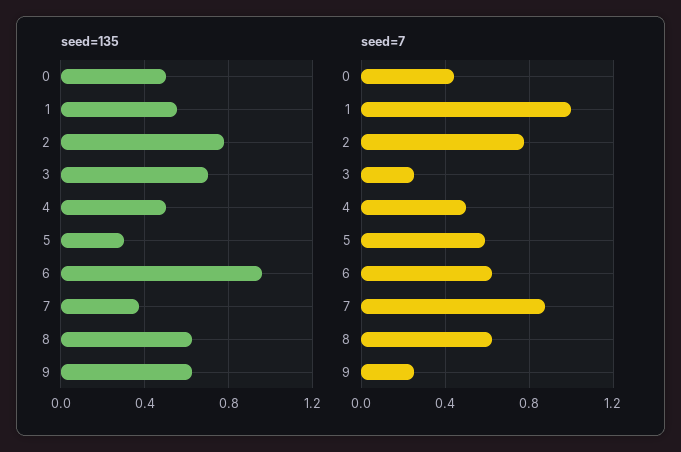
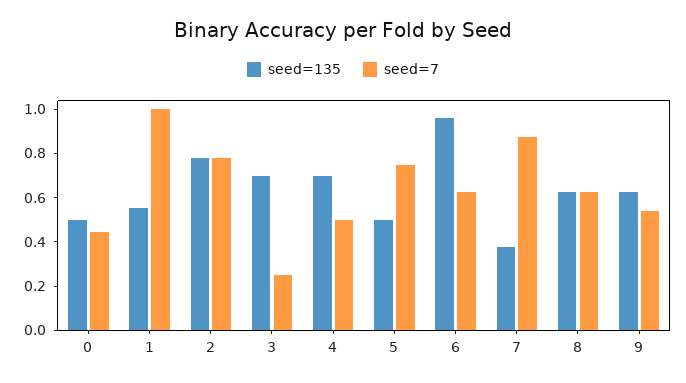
seed=135, 4: 0.5 -> 0.7
seed=135, 5: 0.3 -> 0.5
seed=7, 5: 0.6 -> 0.75
seed=7, 9: 0.25 -> 0.55

